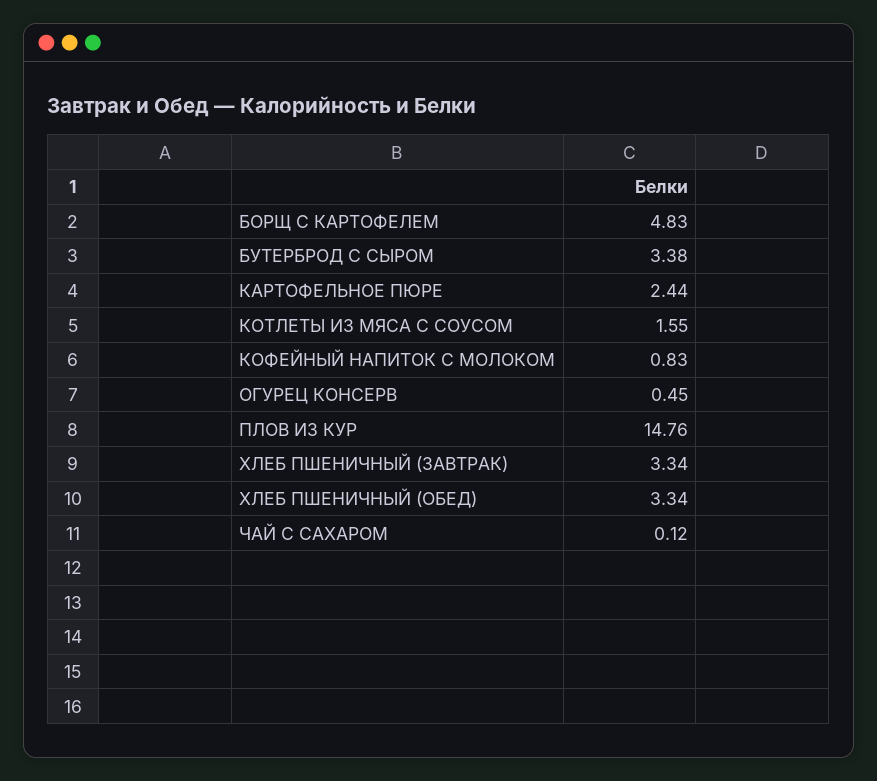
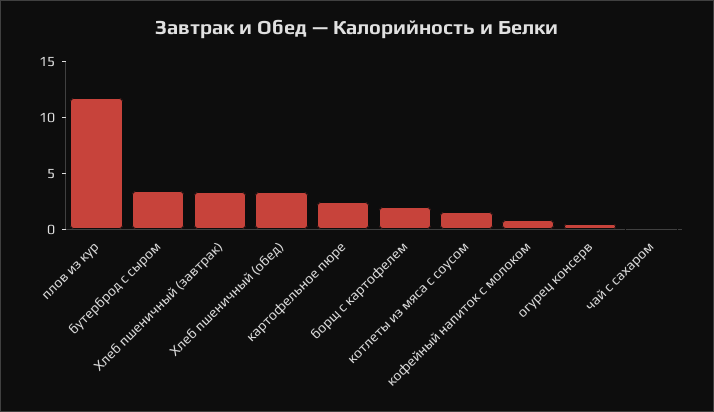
БОРЩ С КАРТОФЕЛЕМ: 4.83 -> 2
ПЛОВ ИЗ КУР: 14.76 -> 12

